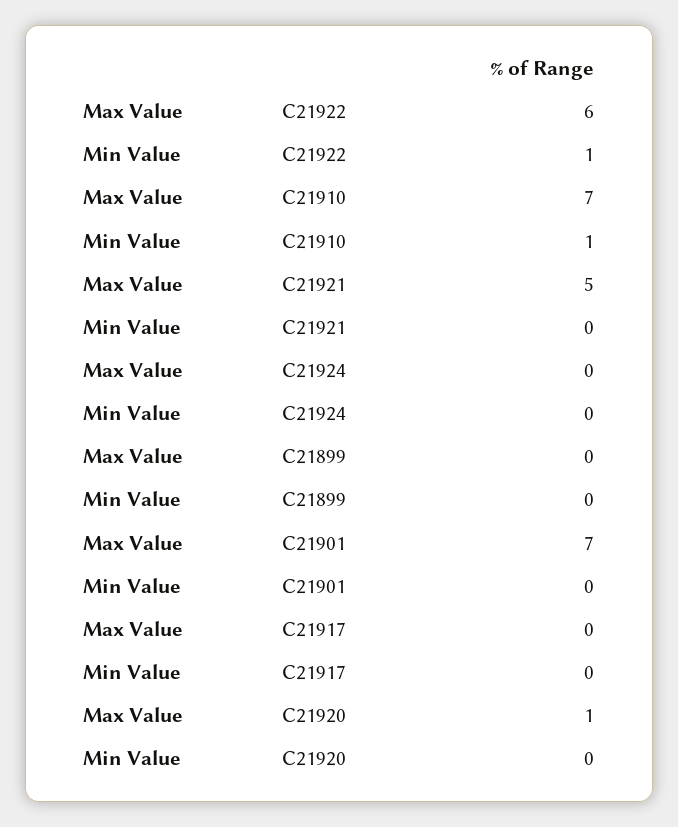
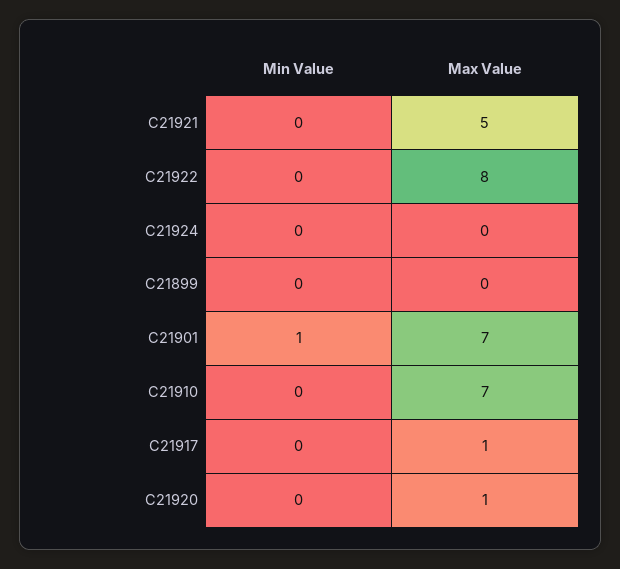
Max Value, C21922: 6 -> 8
Min Value, C21922: 1 -> 0
Min Value, C21910: 1 -> 0
Min Value, C21901: 0 -> 1
Max Value, C21917: 0 -> 1

